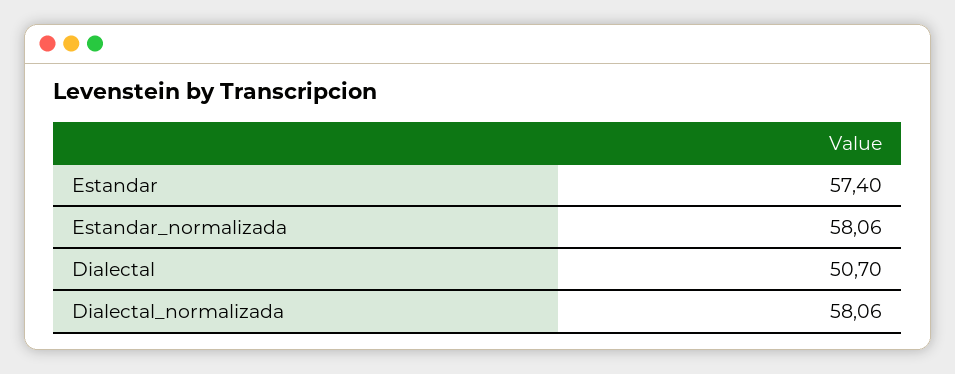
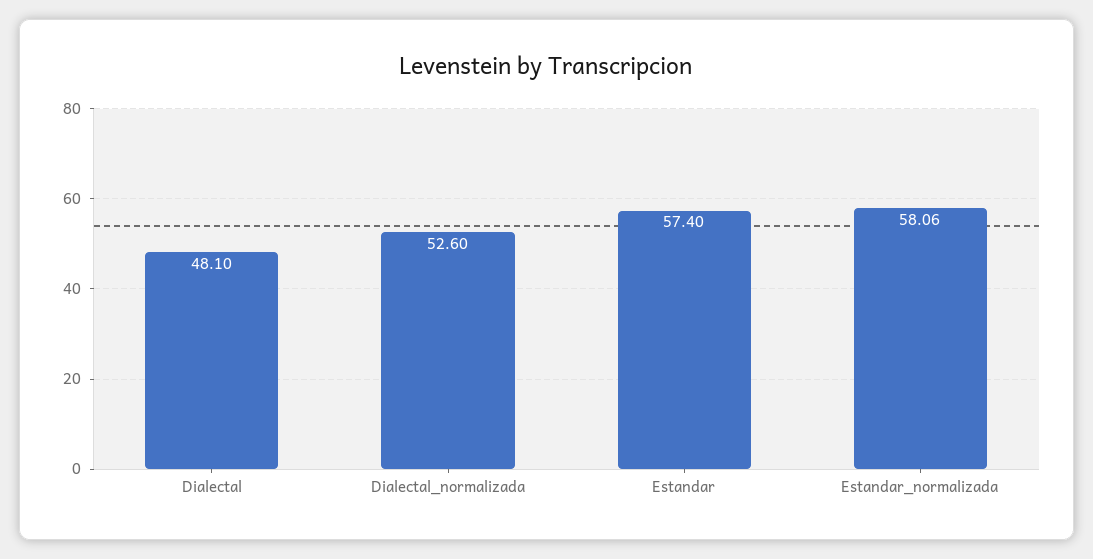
Dialectal: 50.7 -> 48.1
Dialectal_normalizada: 58.06 -> 52.6

